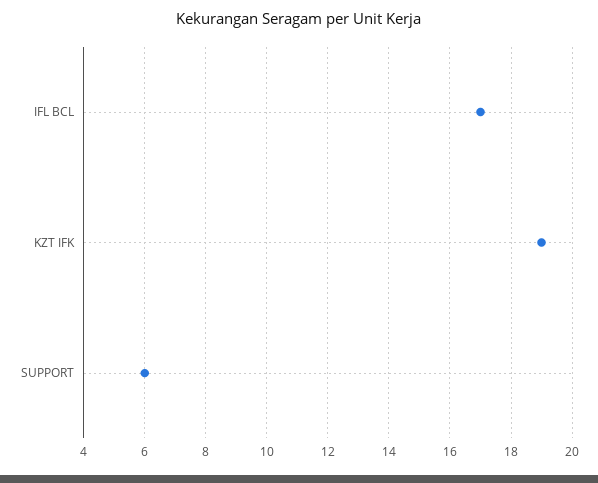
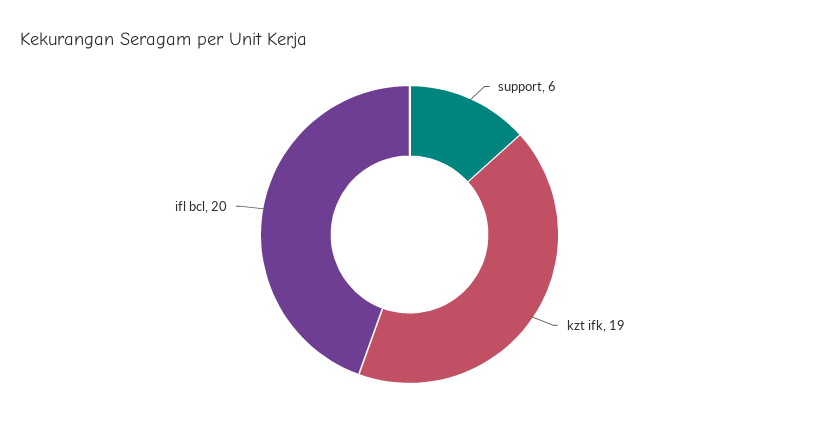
IFL BCL: 17 -> 20

